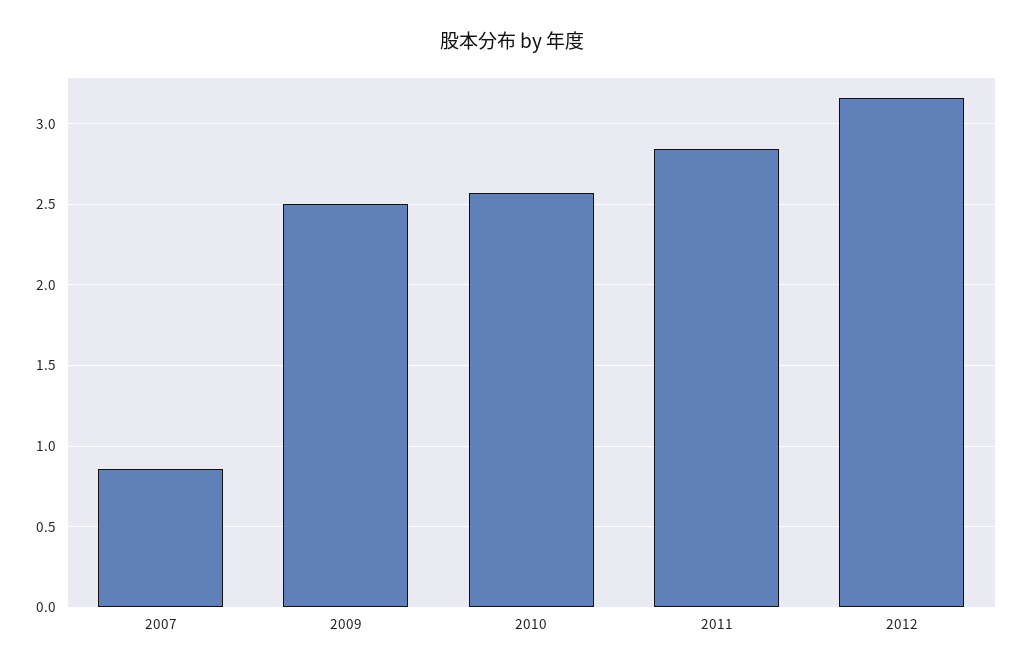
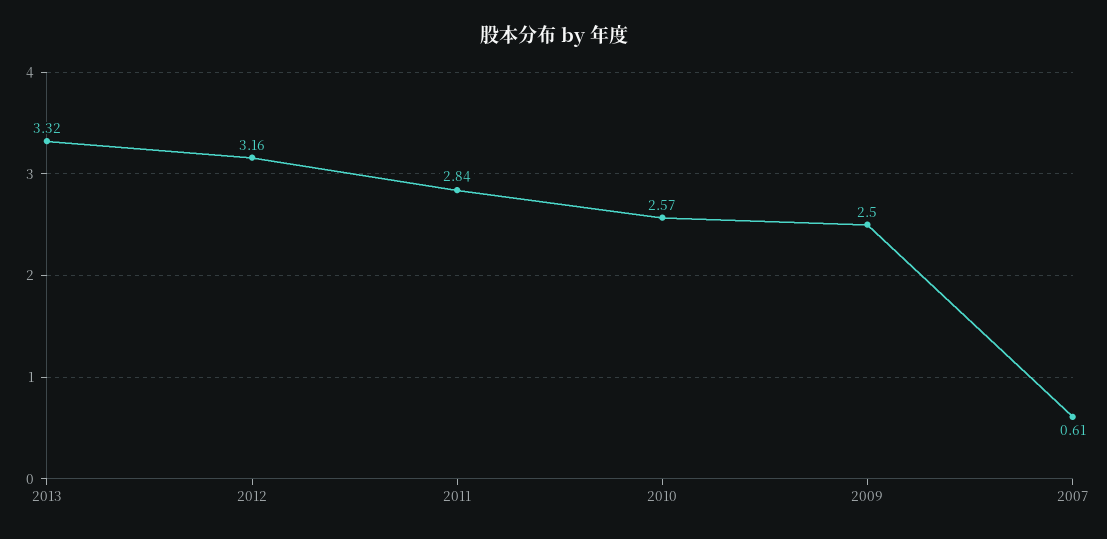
2007: 0.85 -> 0.61
2013: none -> 3.32

